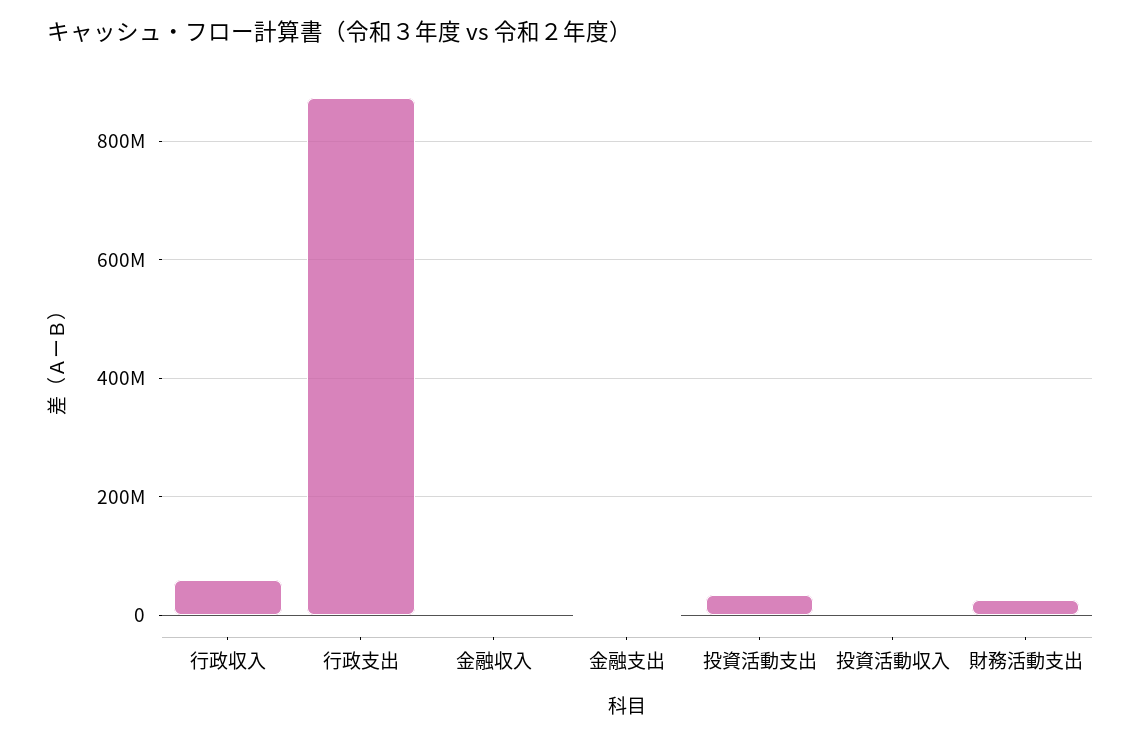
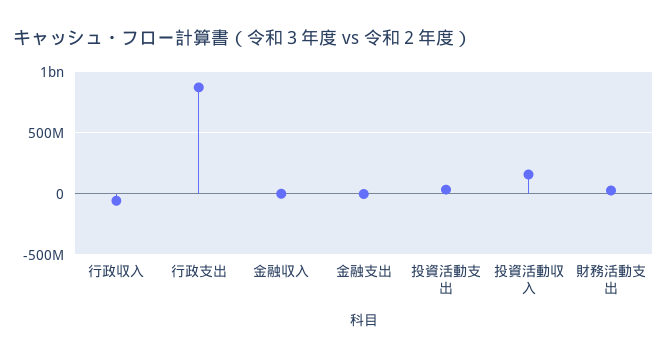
行政収入: 60000000 -> -50000000
投資活動収入: 0 -> 150000000

